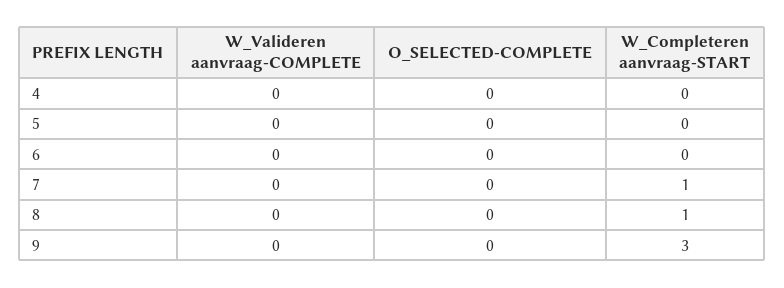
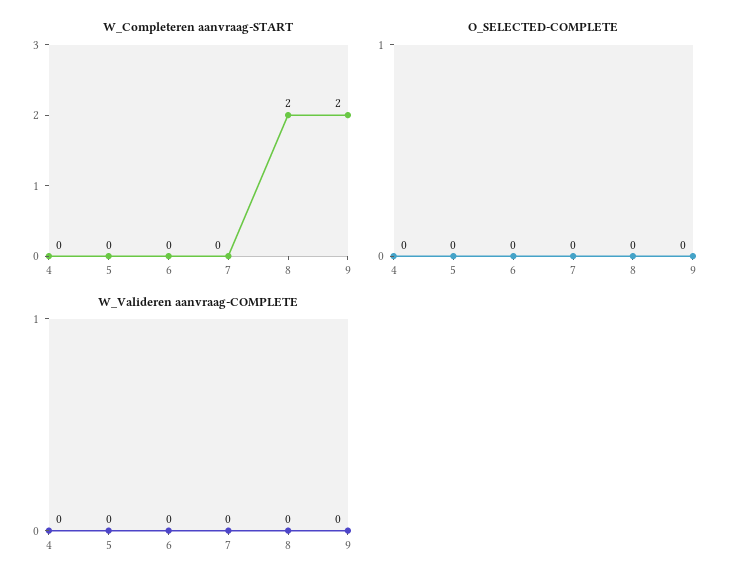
W_Completeren aanvraag-START, 7: 1 -> 0
W_Completeren aanvraag-START, 8: 1 -> 2
W_Completeren aanvraag-START, 9: 3 -> 2

